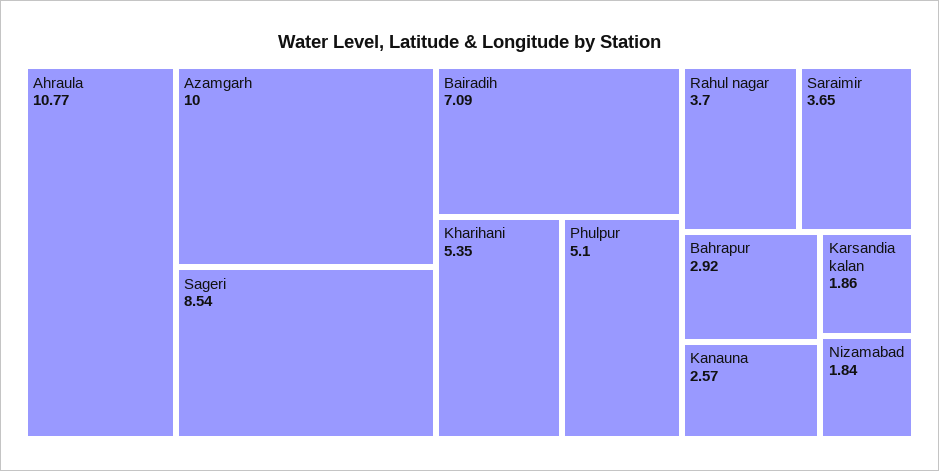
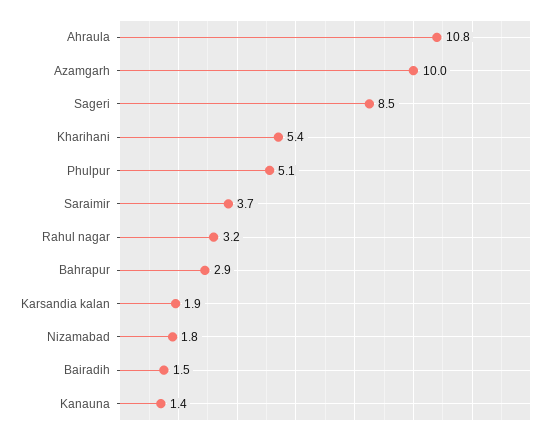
Bairadih: 7.09 -> 1.5
Rahul nagar: 3.7 -> 3.2
Kanauna: 2.57 -> 1.4

